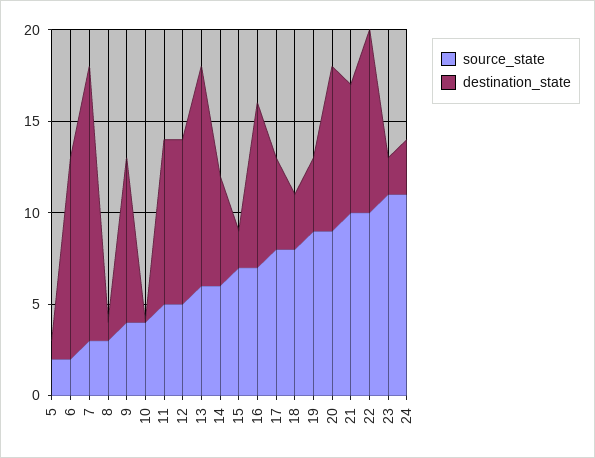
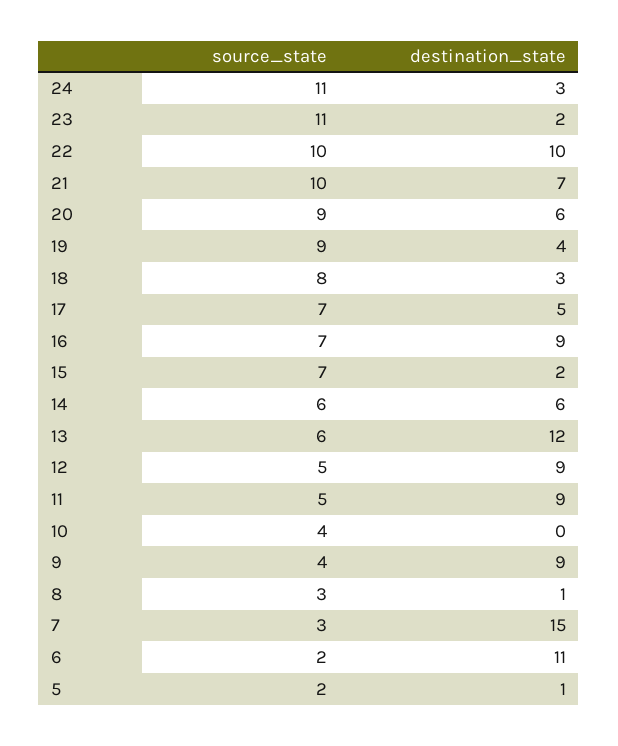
source_state, 17: 8 -> 7
destination_state, 20: 9 -> 6

